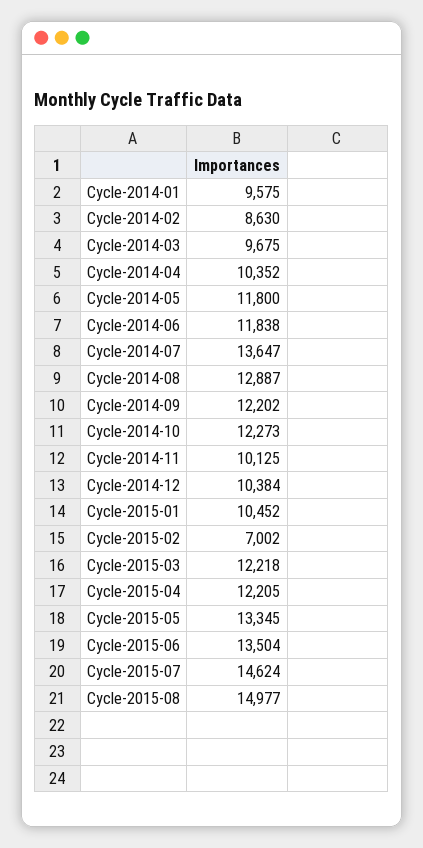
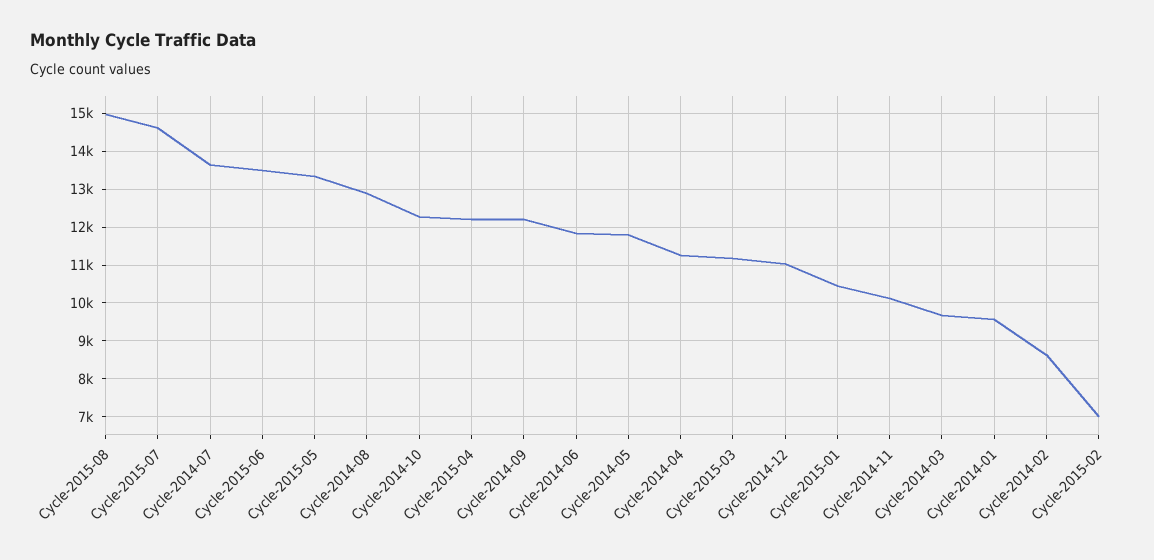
Cycle-2014-04: 10352 -> 11200
Cycle-2014-12: 10384 -> 11000
Cycle-2015-03: 12218 -> 11200

